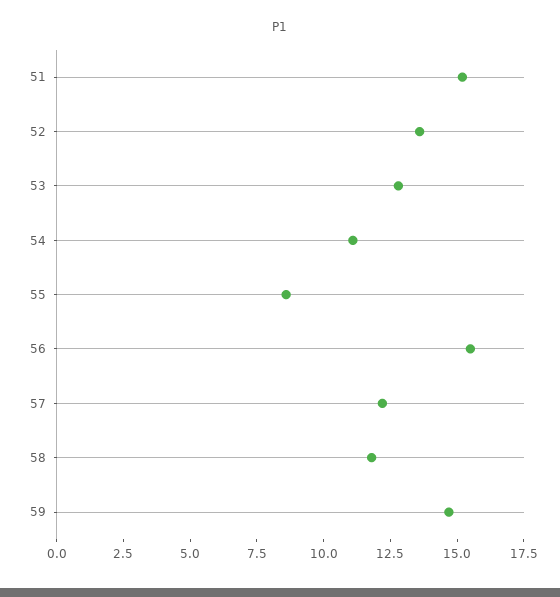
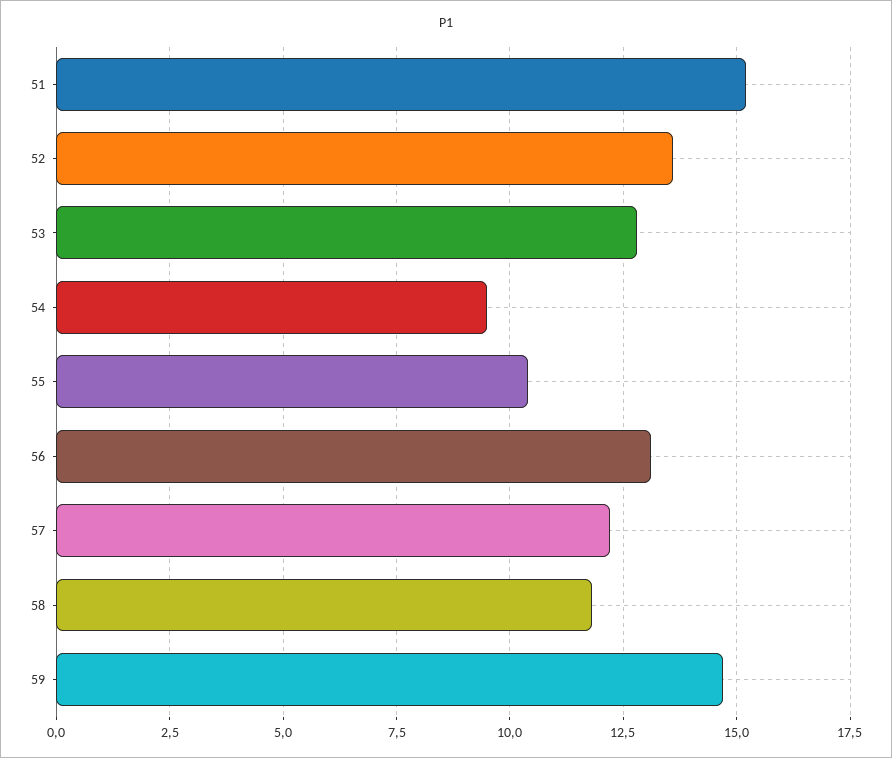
54: 11 -> 9.5
55: 8.5 -> 10.5
56: 15.5 -> 13

